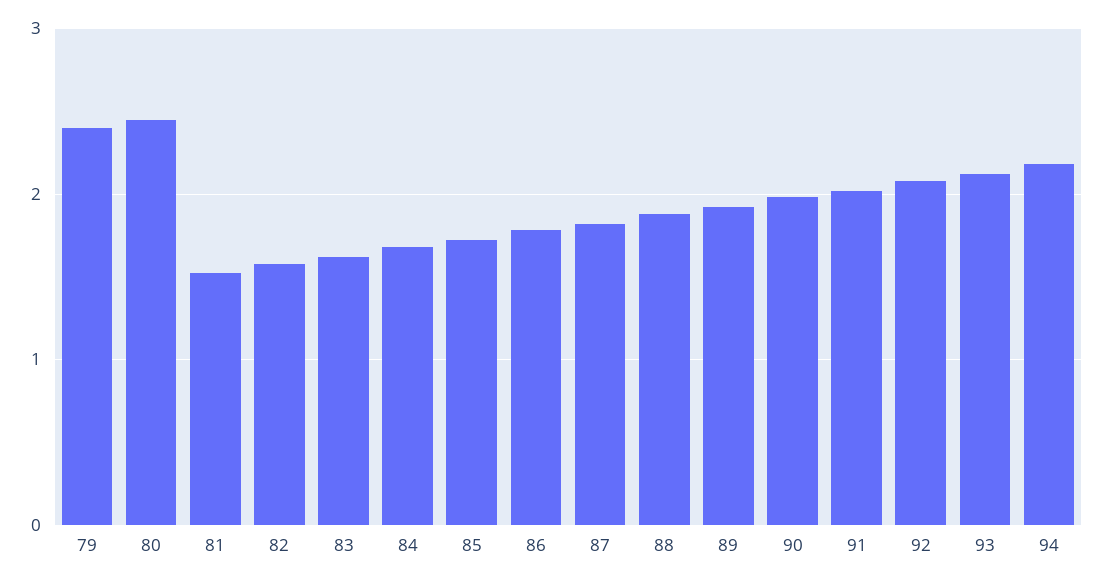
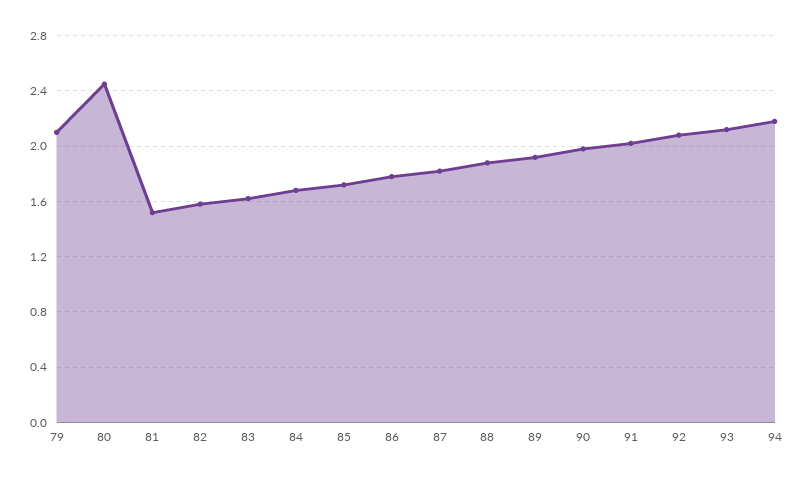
79: 2.4 -> 2.1

